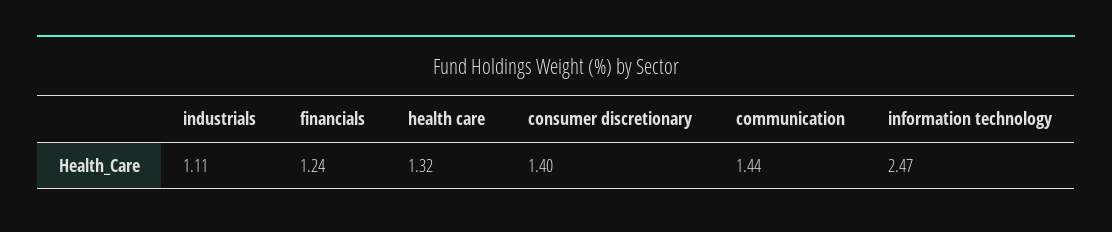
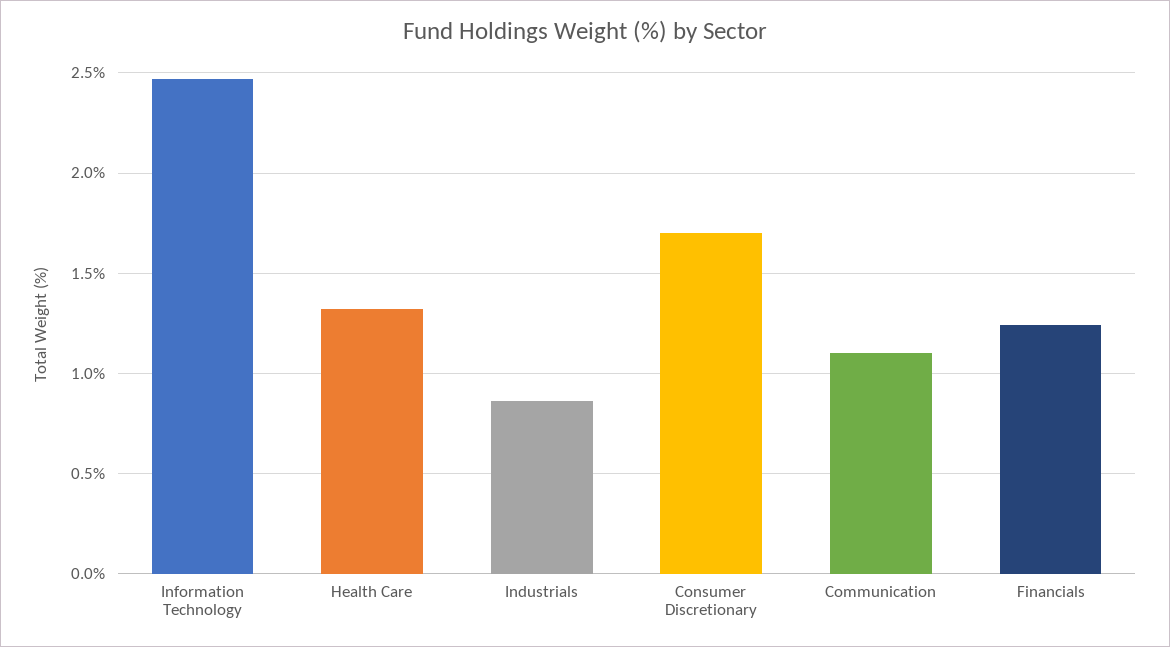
industrials: 1.11 -> 0.85
consumer discretionary: 1.4 -> 1.7
communication: 1.44 -> 1.1

